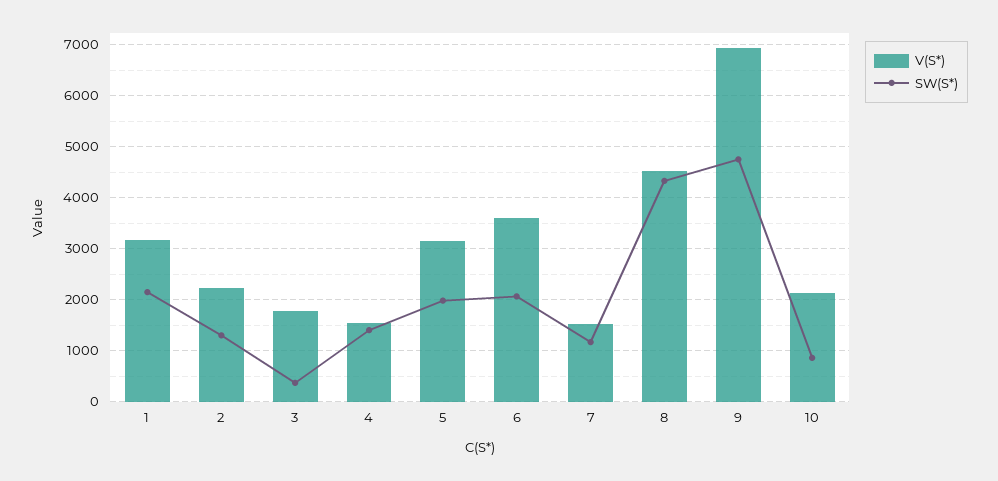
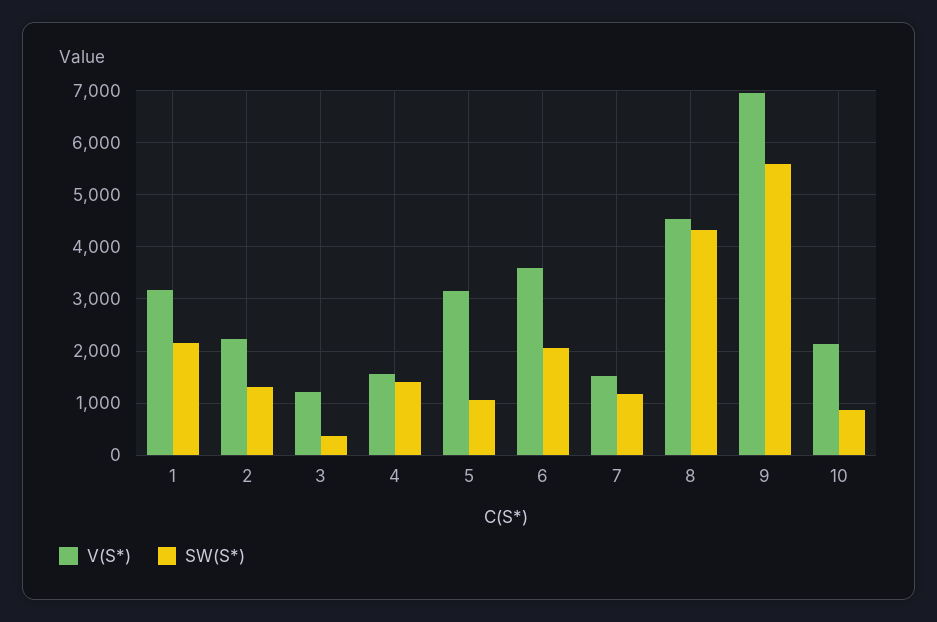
V(S*), 3: 1800 -> 1200
SW(S*), 5: 2000 -> 1000
SW(S*), 9: 4800 -> 5600

